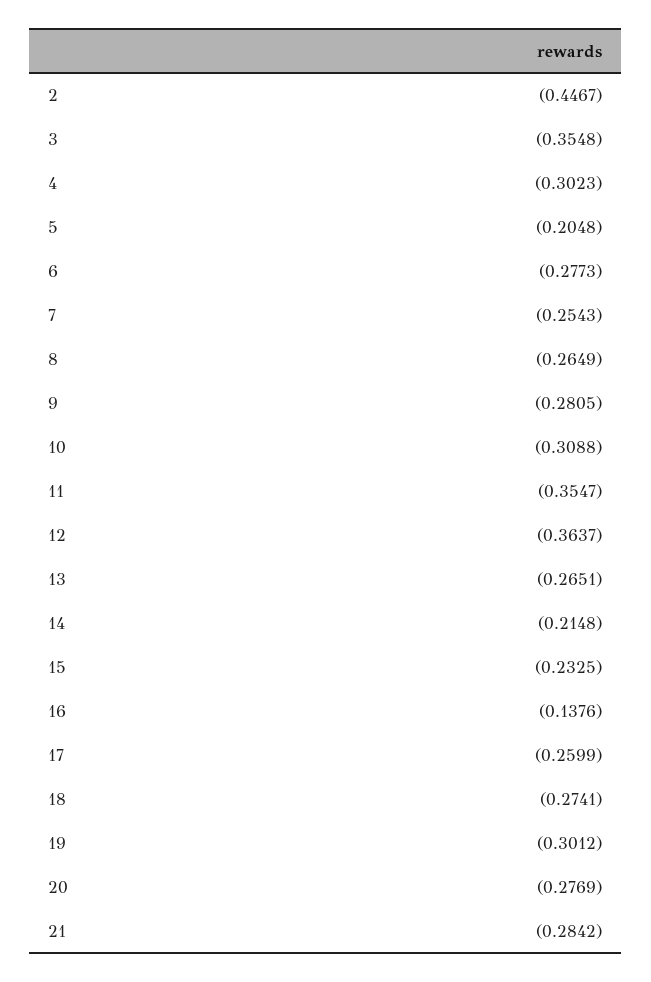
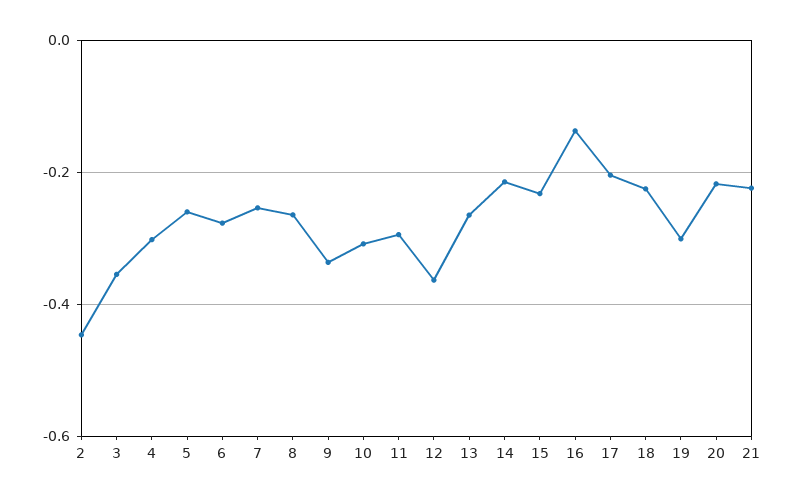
5: -0.2048 -> -0.26
9: -0.2805 -> -0.34
11: -0.3547 -> -0.3
17: -0.2599 -> -0.2
18: -0.2741 -> -0.22
20: -0.2769 -> -0.22
21: -0.2842 -> -0.22

